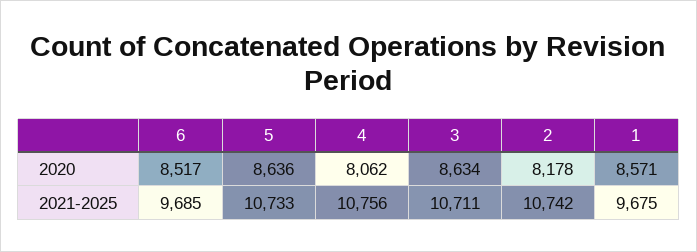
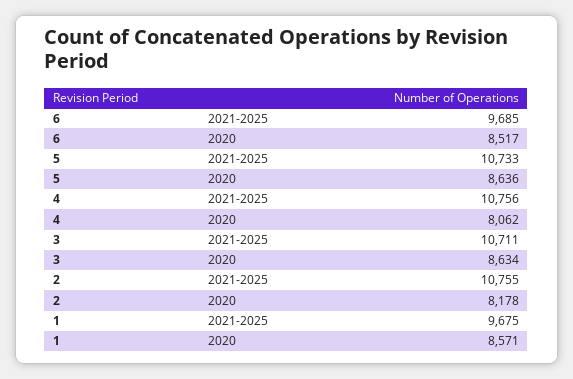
2, 2021-2025: 10742 -> 10755

